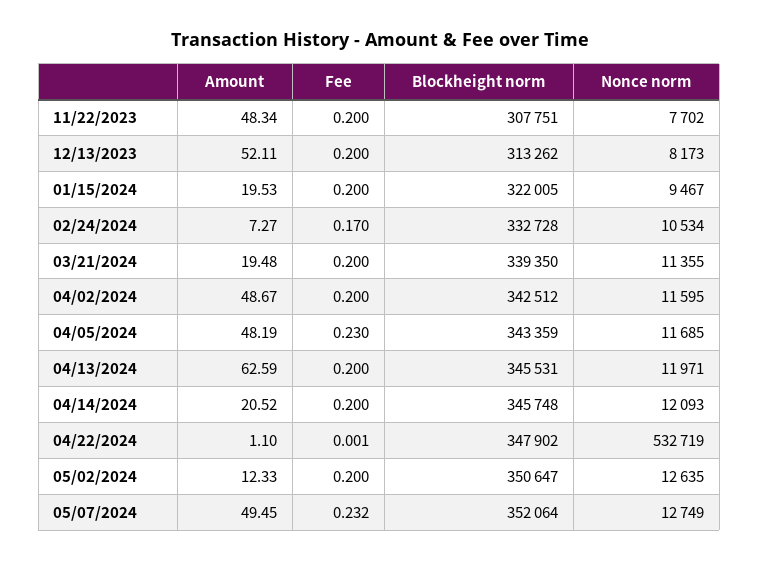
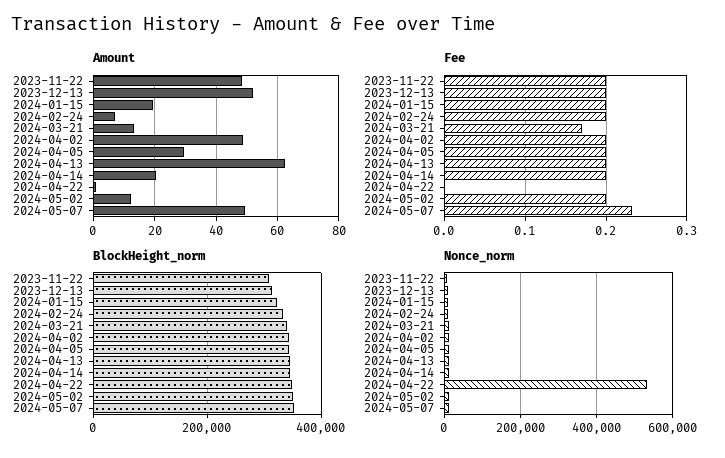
Fee, 02/24/2024: 0.17 -> 0.2
Amount, 03/21/2024: 19.48 -> 14
Fee, 03/21/2024: 0.2 -> 0.17
Amount, 04/05/2024: 48.19 -> 30
Fee, 04/05/2024: 0.23 -> 0.2

